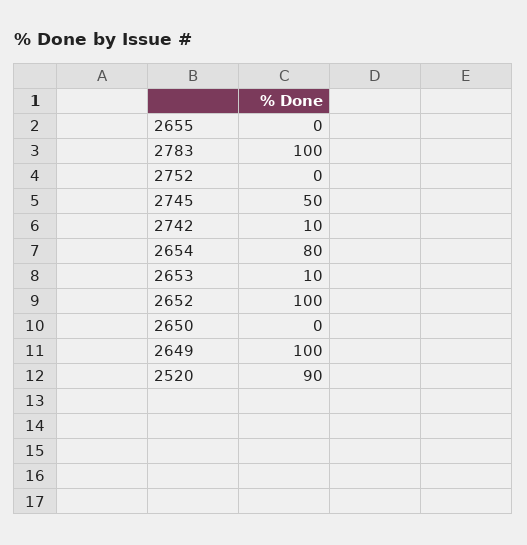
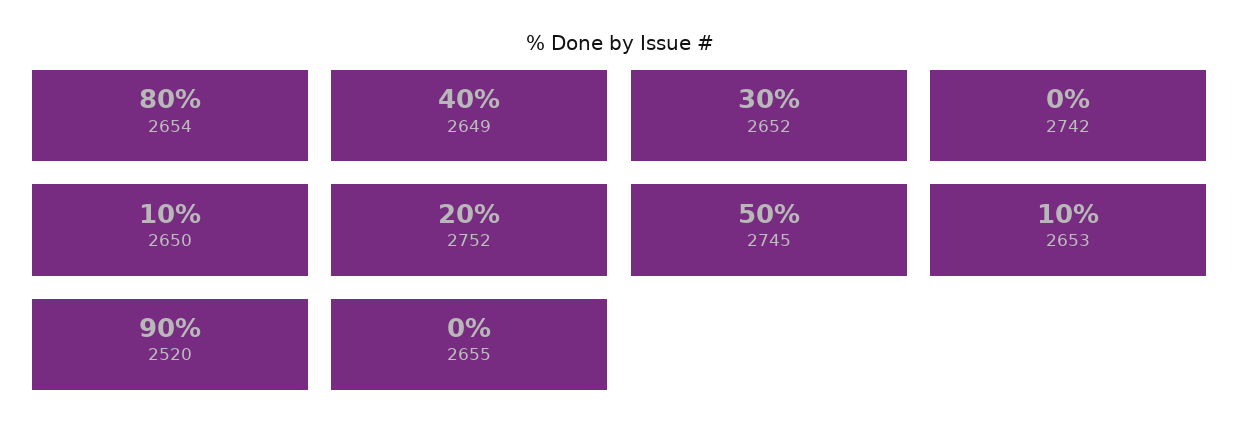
2783: 100 -> none
2752: 0 -> 20
2742: 10 -> 0
2652: 100 -> 30
2650: 0 -> 10
2649: 100 -> 40

